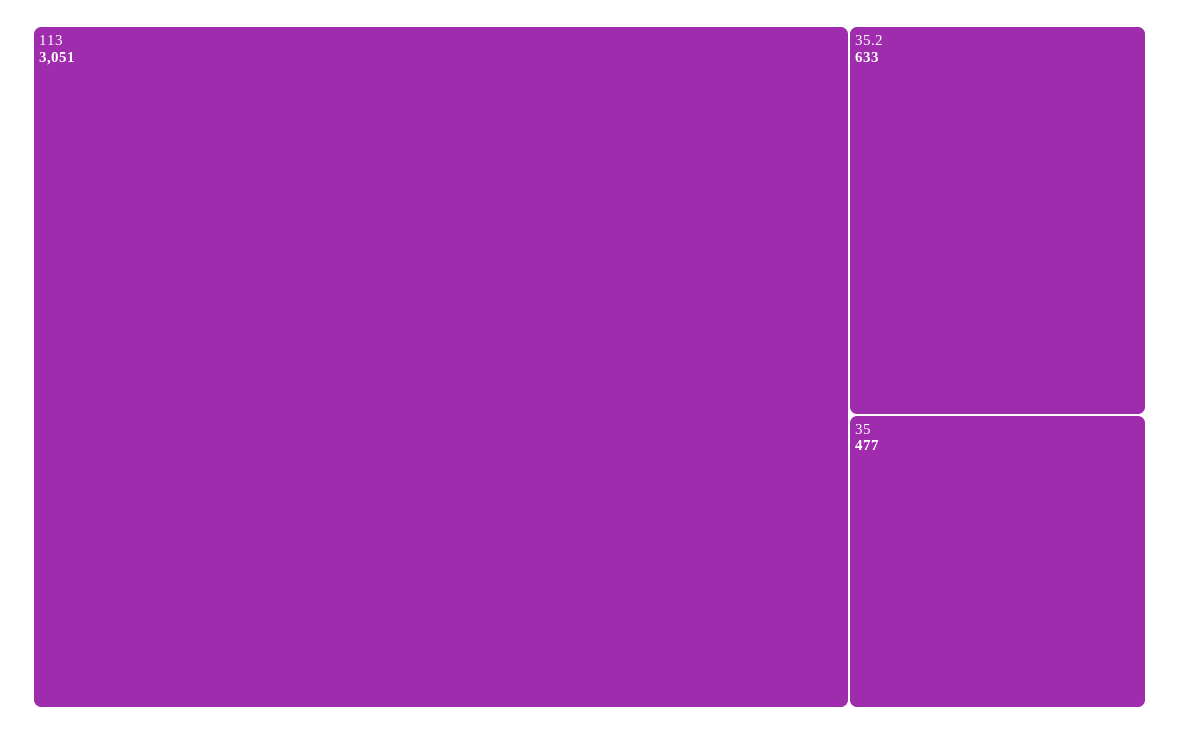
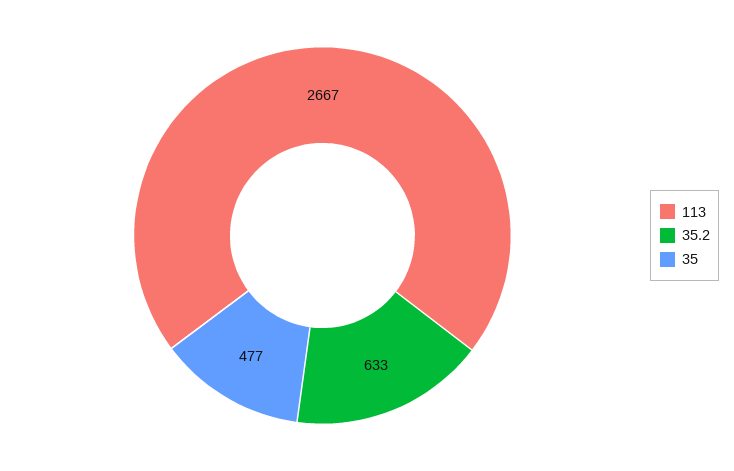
113: 3051 -> 2667

